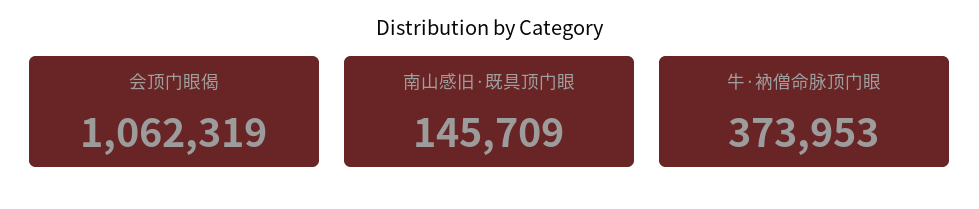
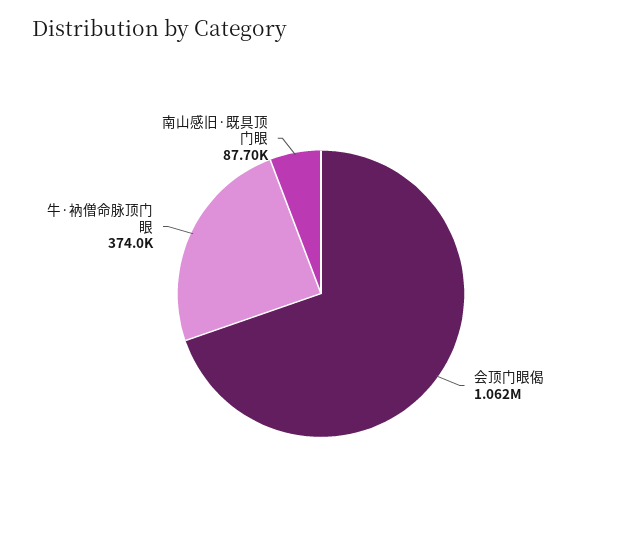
南山感旧·既具顶门眼: 145709 -> 87700

